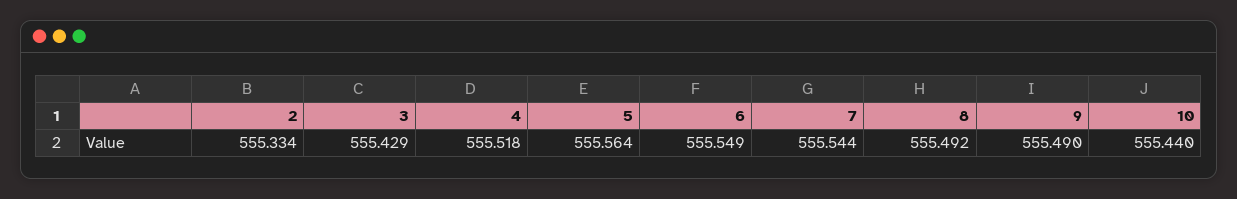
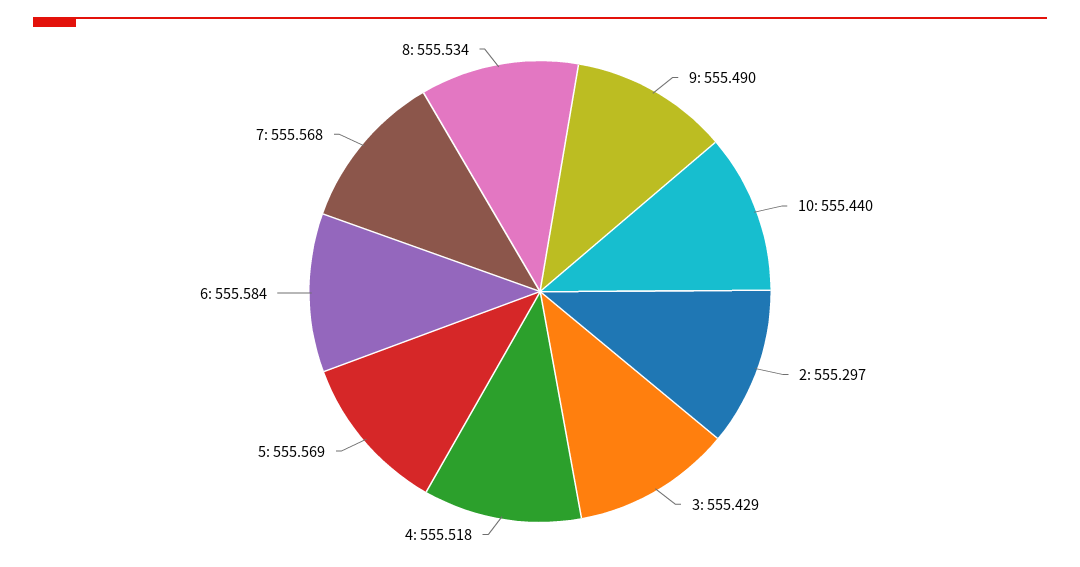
2: 555.334 -> 555.297
5: 555.564 -> 555.569
6: 555.549 -> 555.584
7: 555.544 -> 555.568
8: 555.492 -> 555.534

